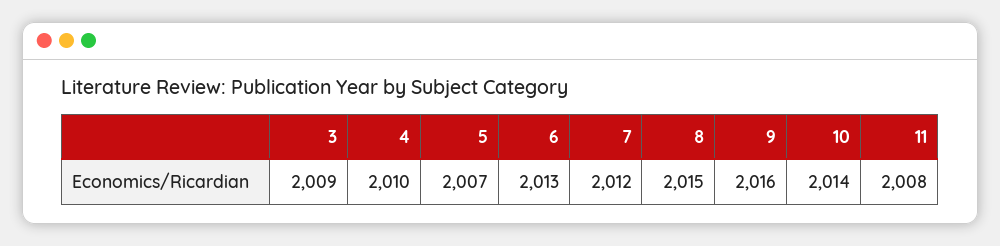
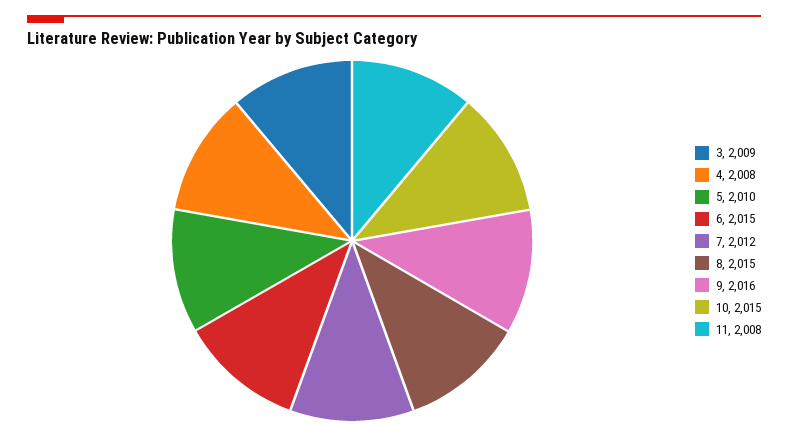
4: 2010 -> 2008
5: 2007 -> 2010
6: 2013 -> 2015
10: 2014 -> 2015

